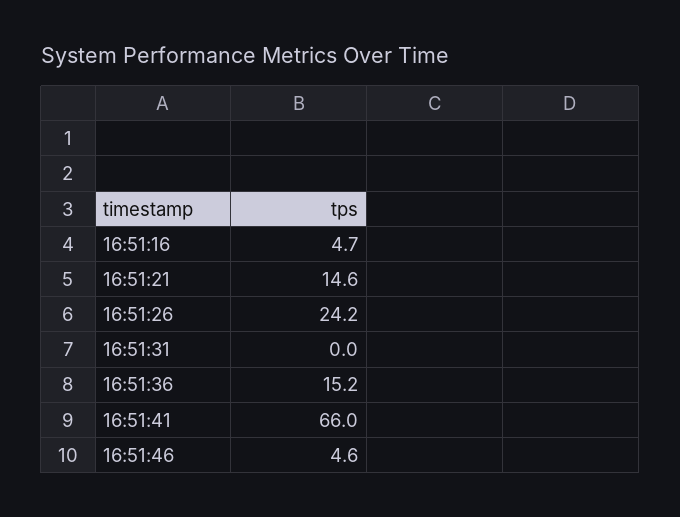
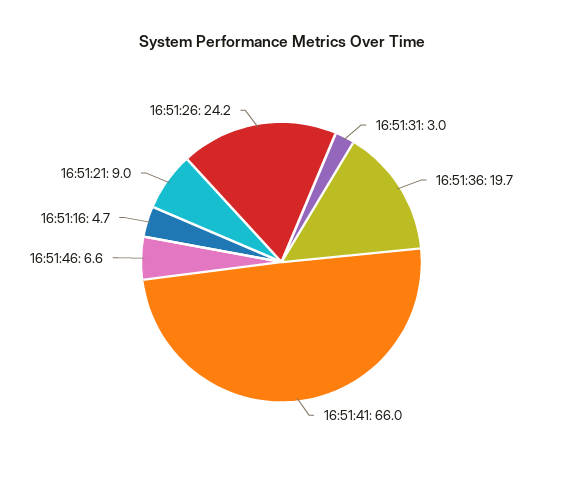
16:51:21: 14.6 -> 9
16:51:31: 0 -> 3
16:51:36: 15.2 -> 19.7
16:51:46: 4.6 -> 6.6

